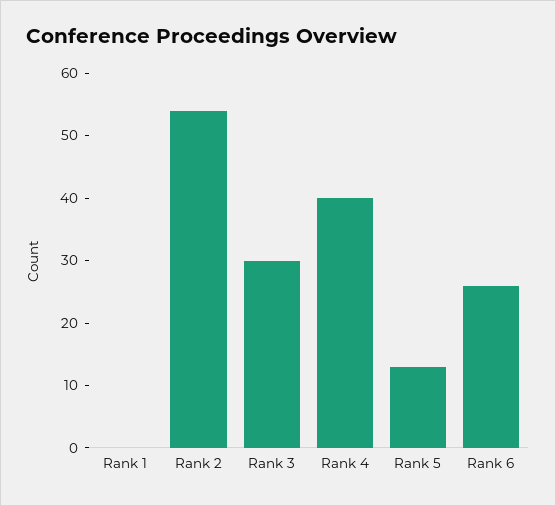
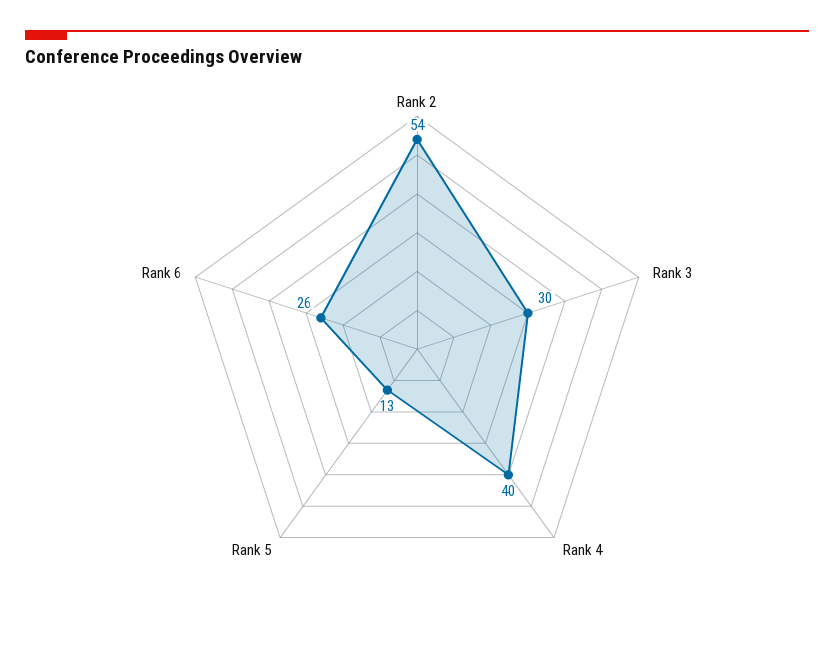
Rank 1: 0 -> none

